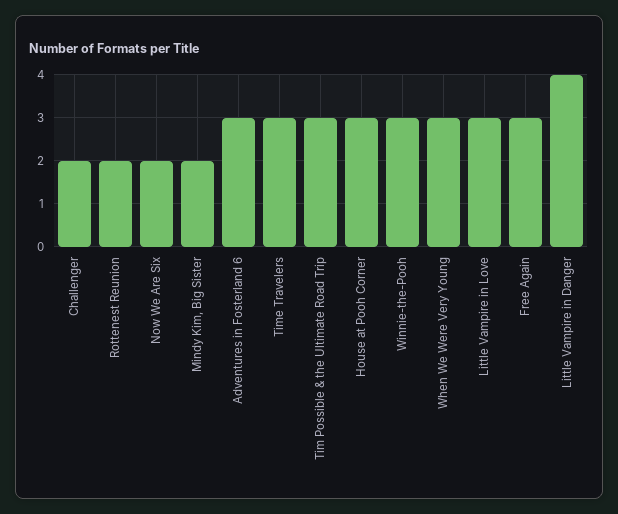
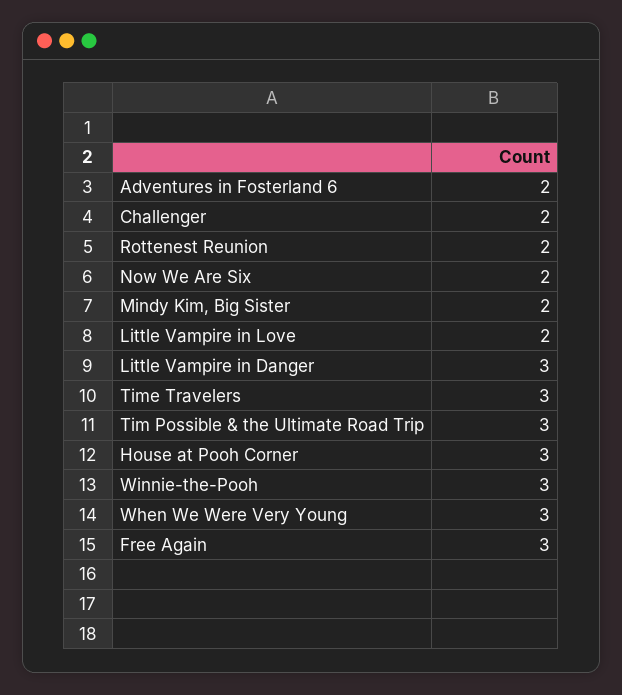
Adventures in Fosterland 6: 3 -> 2
Little Vampire in Love: 3 -> 2
Little Vampire in Danger: 4 -> 3

